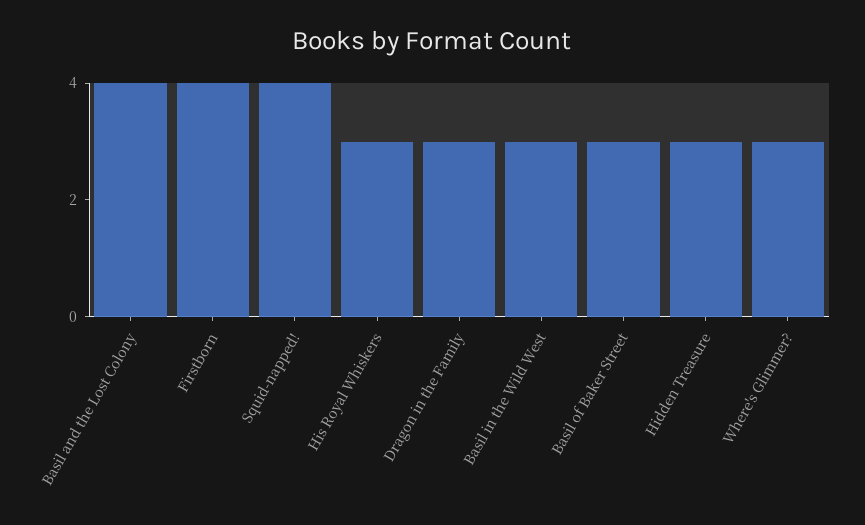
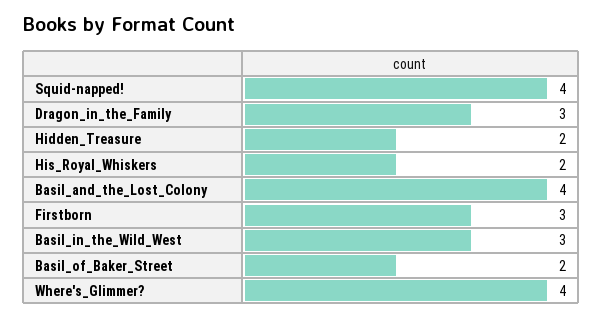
Firstborn: 4 -> 3
His Royal Whiskers: 3 -> 2
Basil of Baker Street: 3 -> 2
Hidden Treasure: 3 -> 2
Where's Glimmer?: 3 -> 4

